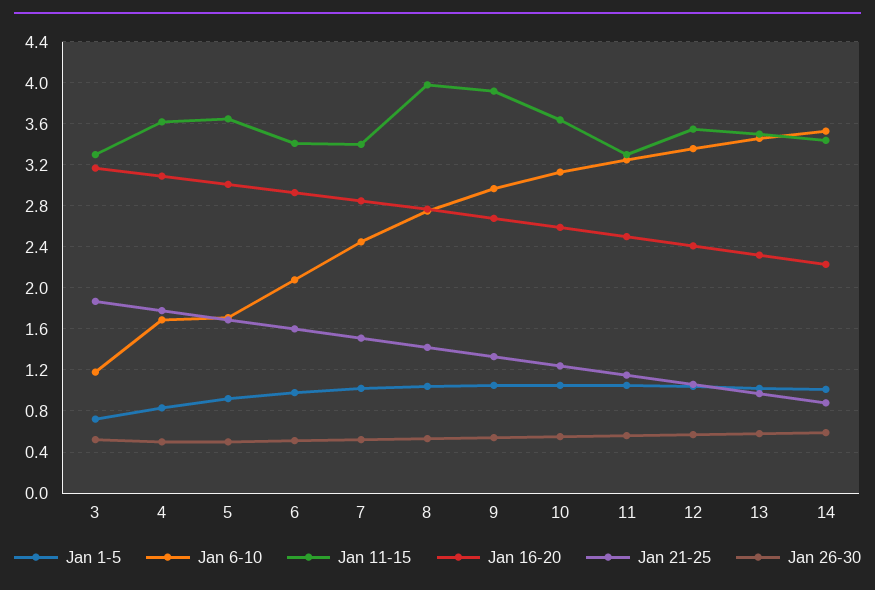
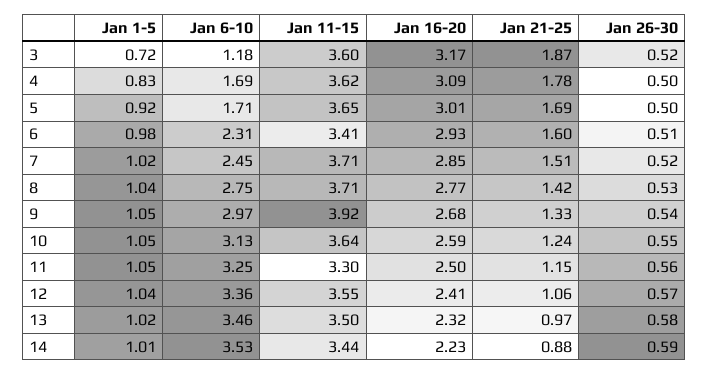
Jan 11-15, 3: 3.3 -> 3.6
Jan 6-10, 6: 2.1 -> 2.31
Jan 11-15, 7: 3.4 -> 3.71
Jan 11-15, 8: 4 -> 3.71

